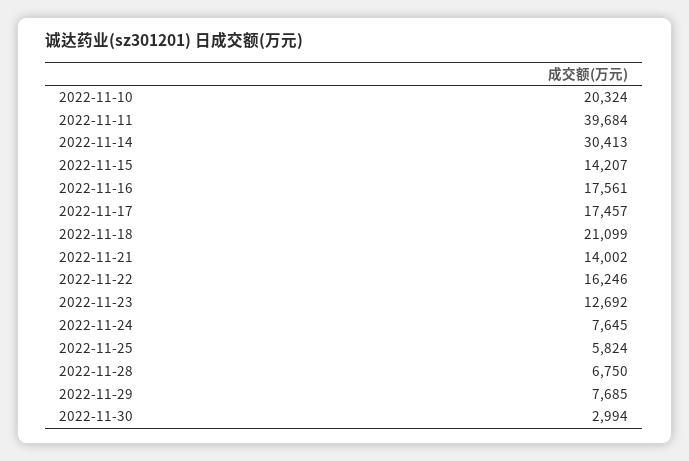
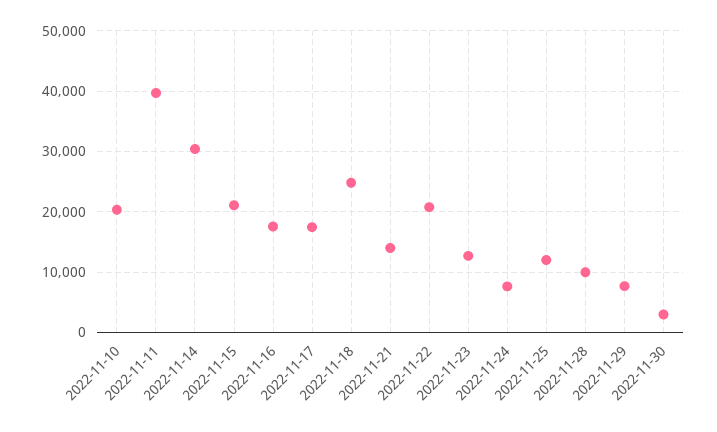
2022-11-15: 14207 -> 21000
2022-11-18: 21099 -> 25000
2022-11-22: 16246 -> 21000
2022-11-25: 5824 -> 12000
2022-11-28: 6750 -> 10000

